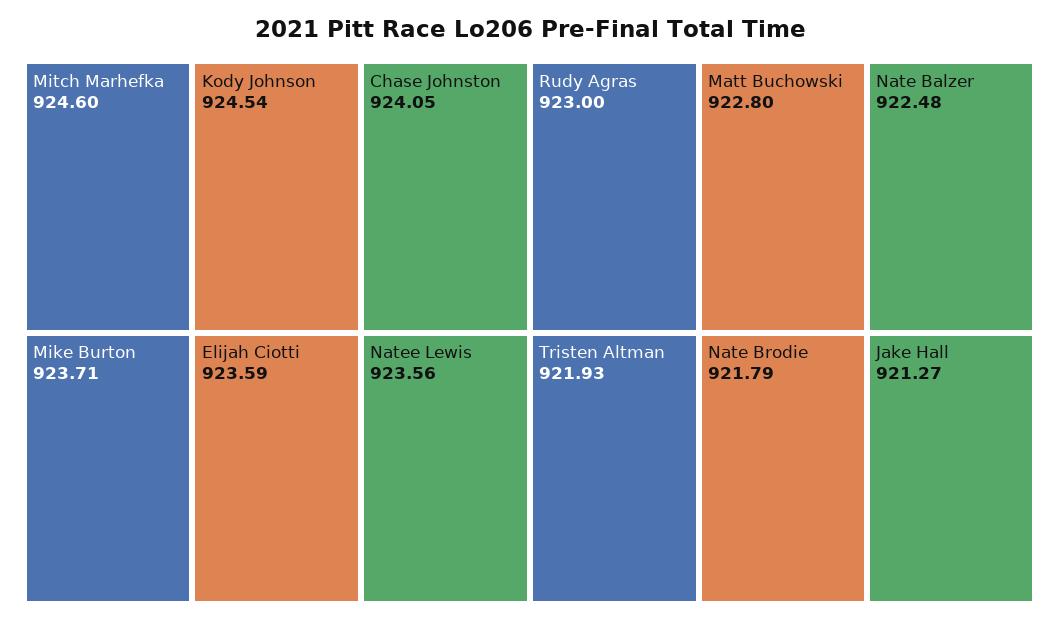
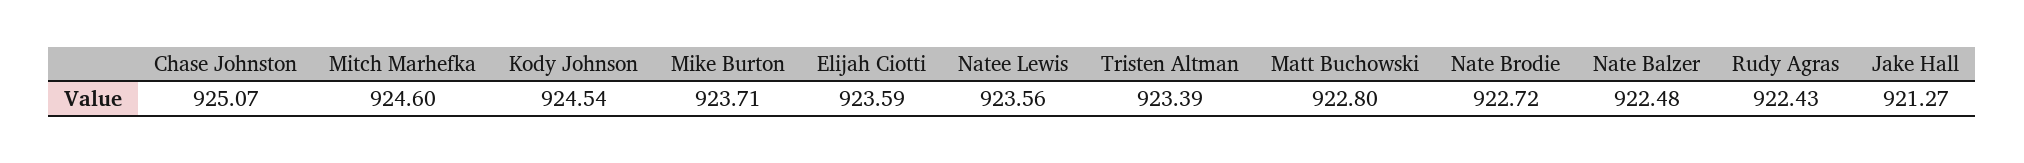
Chase Johnston: 924.05 -> 925.07
Rudy Agras: 923 -> 922.43
Tristen Altman: 921.93 -> 923.39
Nate Brodie: 921.79 -> 922.72

